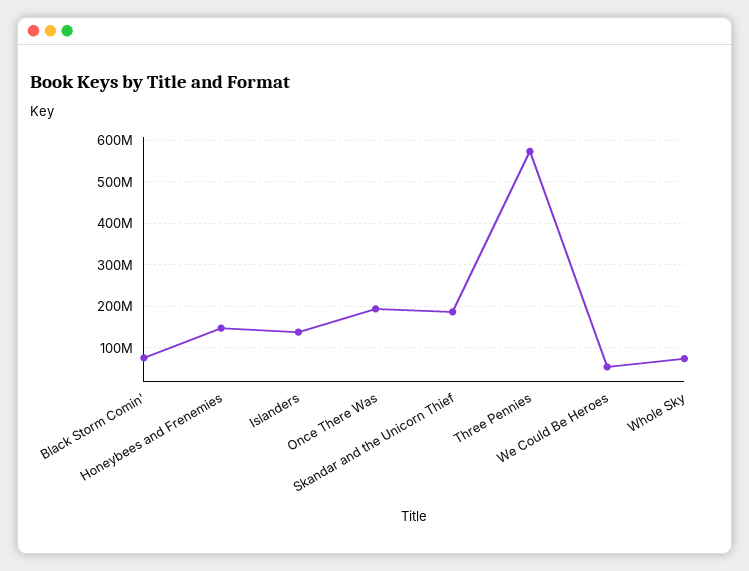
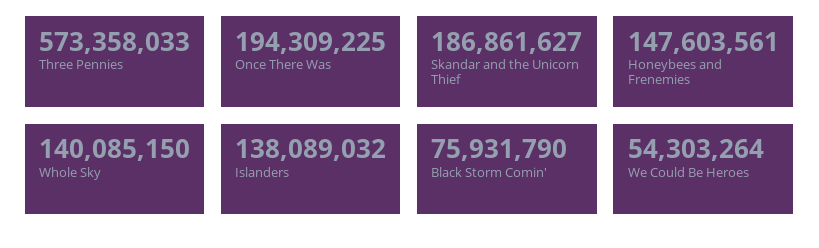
Whole Sky: 80000000 -> 140085150

